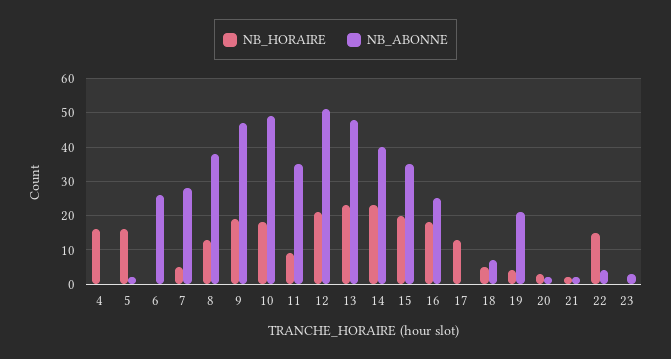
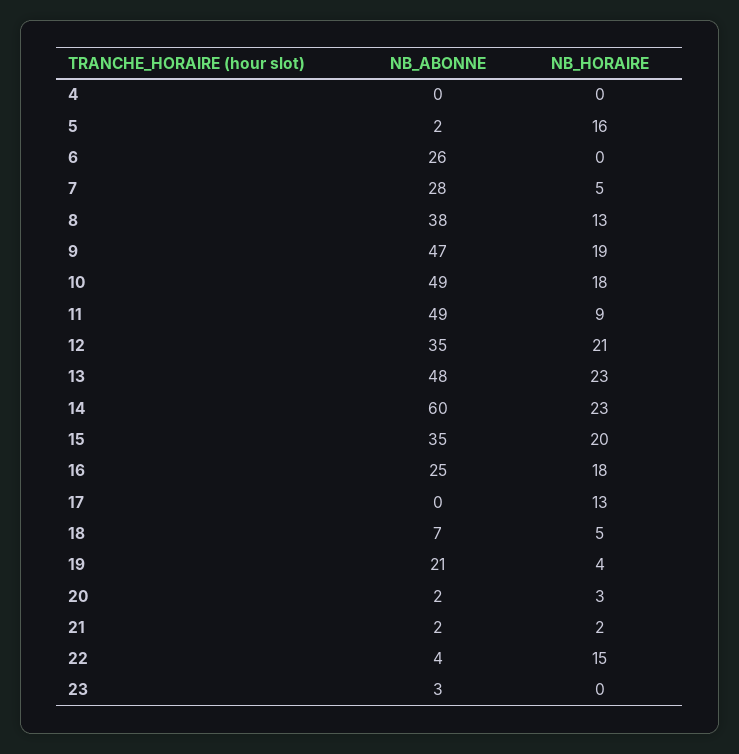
NB_HORAIRE, 4: 15 -> 0
NB_ABONNE, 11: 35 -> 49
NB_ABONNE, 12: 50 -> 35
NB_ABONNE, 14: 40 -> 60

